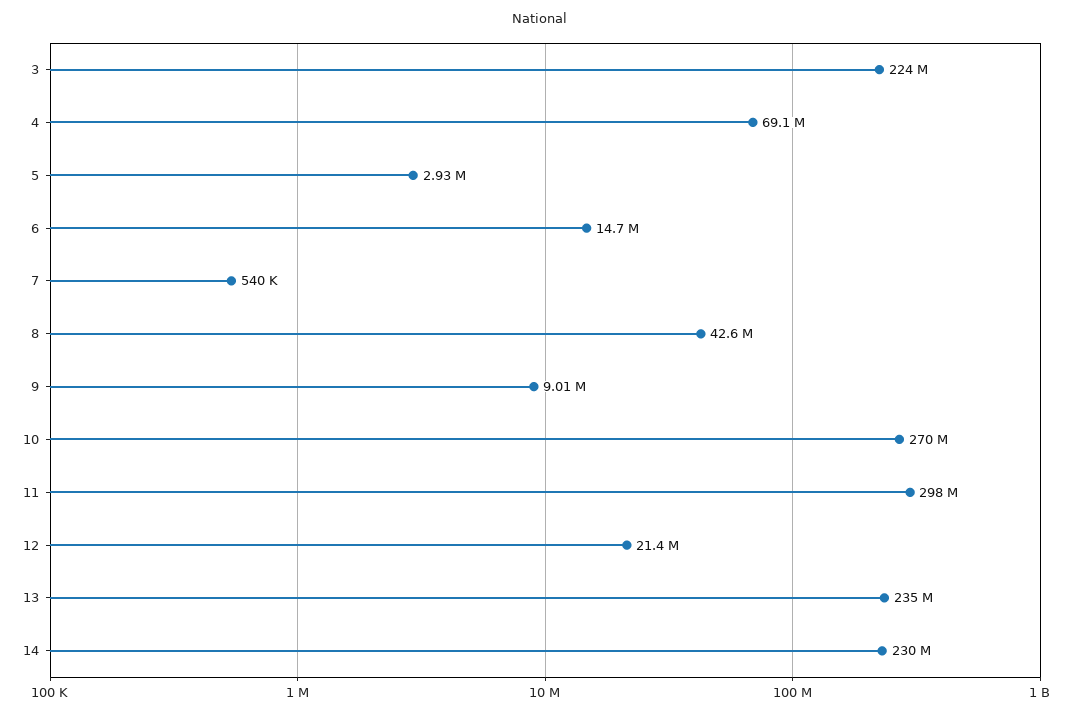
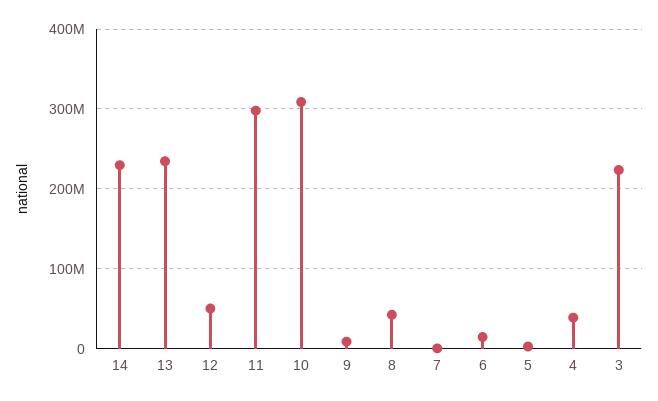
4: 69100000 -> 40000000
10: 270000000 -> 310000000
12: 21400000 -> 50000000

